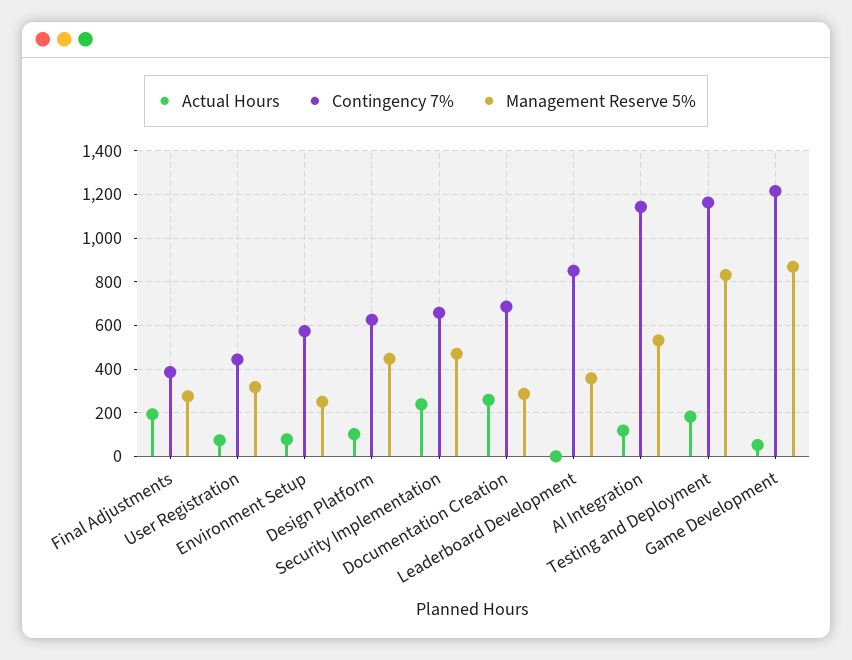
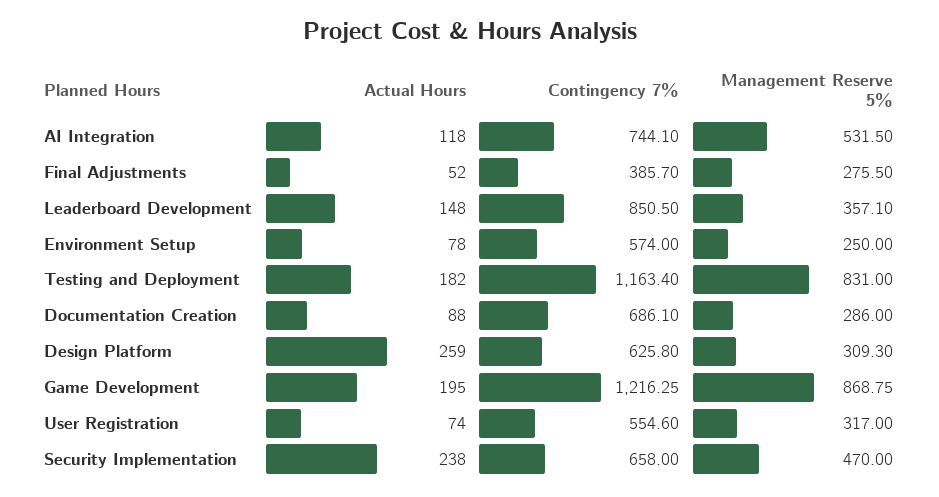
Actual Hours, Final Adjustments: 200 -> 52
Contingency 7%, User Registration: 450 -> 554.6
Actual Hours, Design Platform: 100 -> 259
Management Reserve 5%, Design Platform: 450 -> 309.3
Actual Hours, Documentation Creation: 250 -> 88
Actual Hours, Leaderboard Development: 0 -> 148
Contingency 7%, AI Integration: 1150 -> 744.1
Actual Hours, Game Development: 50 -> 195

